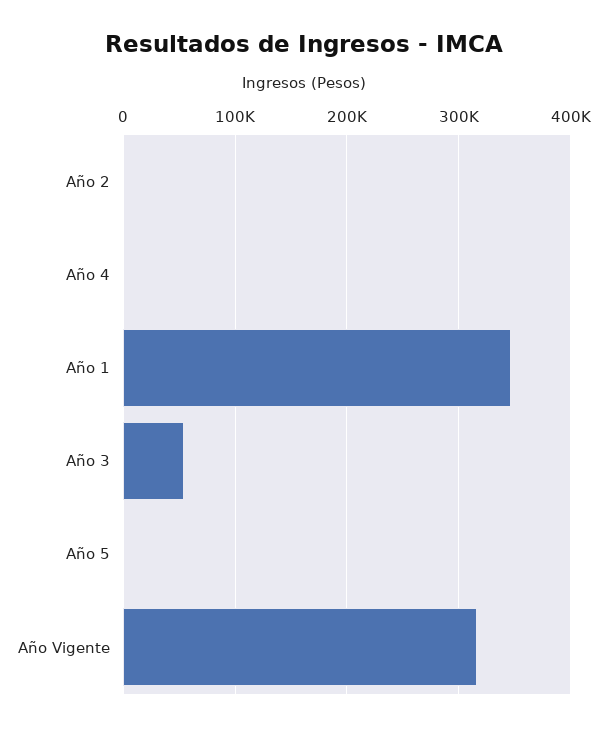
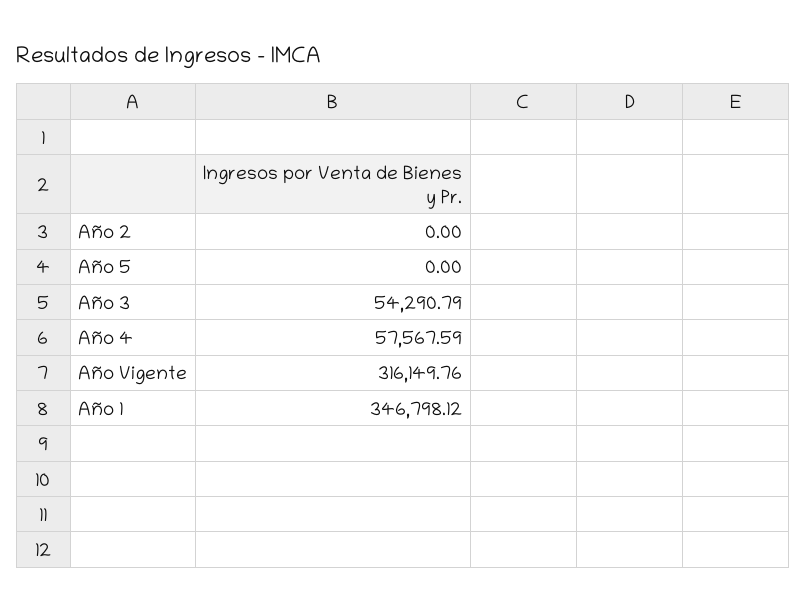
Año 4: 0 -> 57567.59

